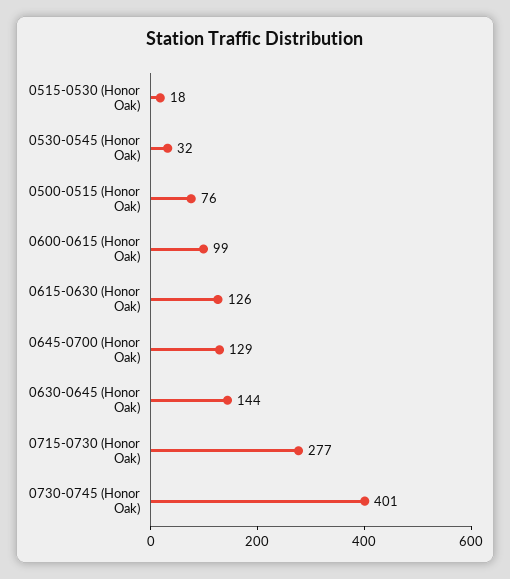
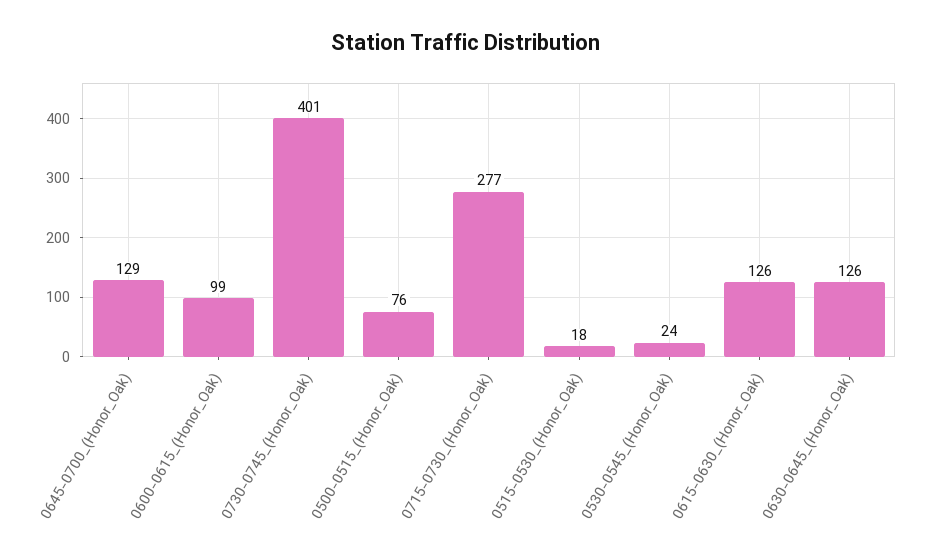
0530-0545 (Honor Oak): 32 -> 24
0630-0645 (Honor Oak): 144 -> 126

